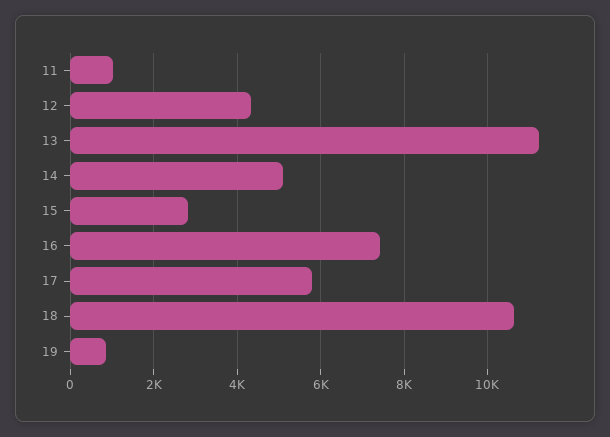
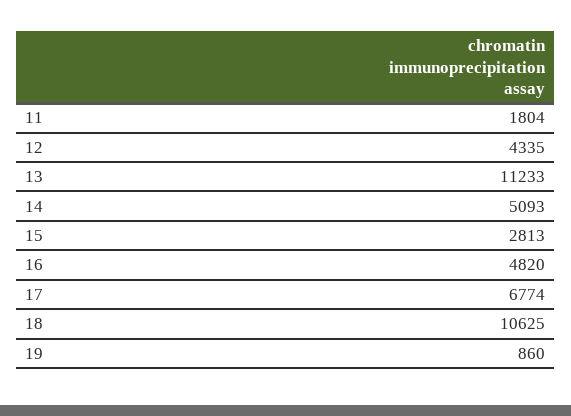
11: 1000 -> 1804
16: 7400 -> 4820
17: 5800 -> 6774

